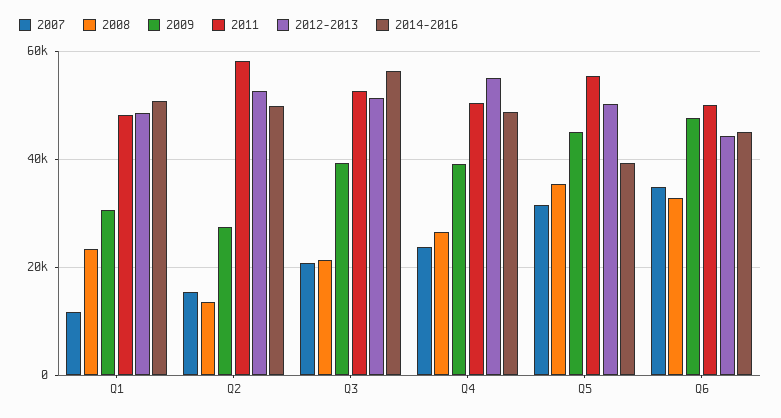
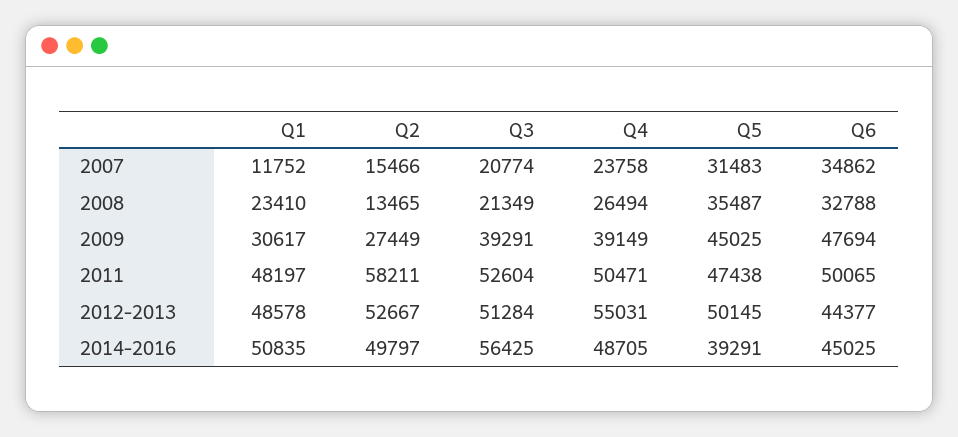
2011, Q5: 56000 -> 47438

